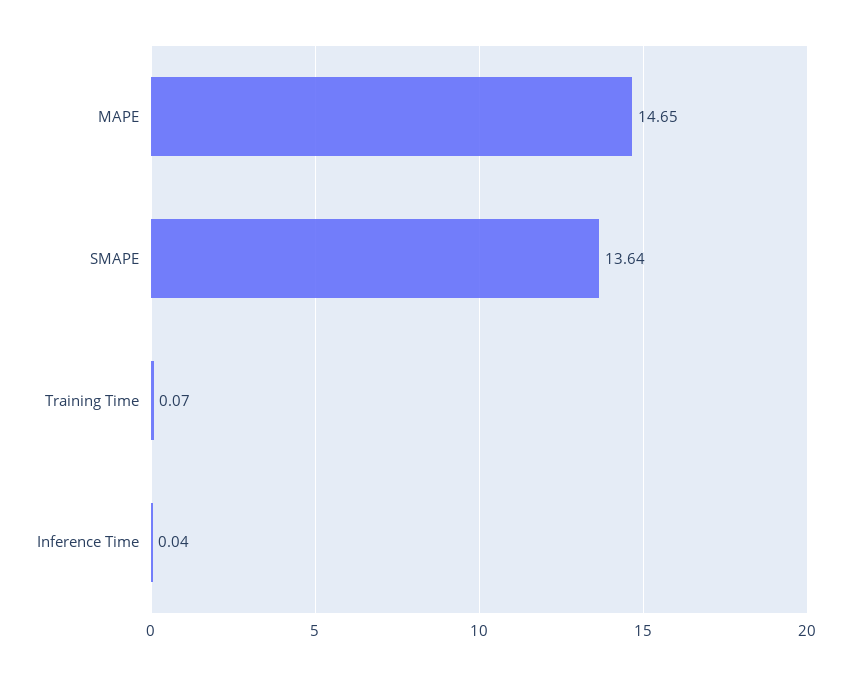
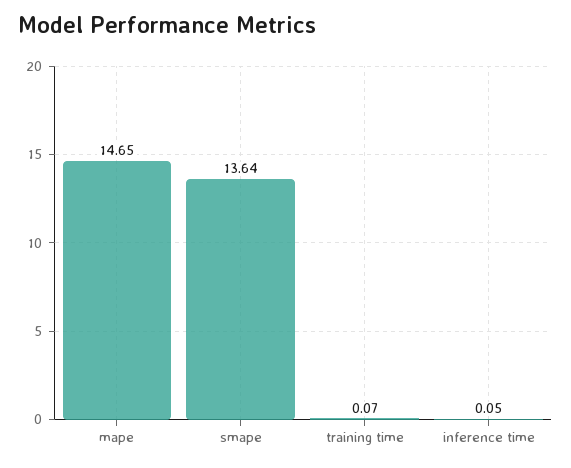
Inference Time: 0.04 -> 0.05

